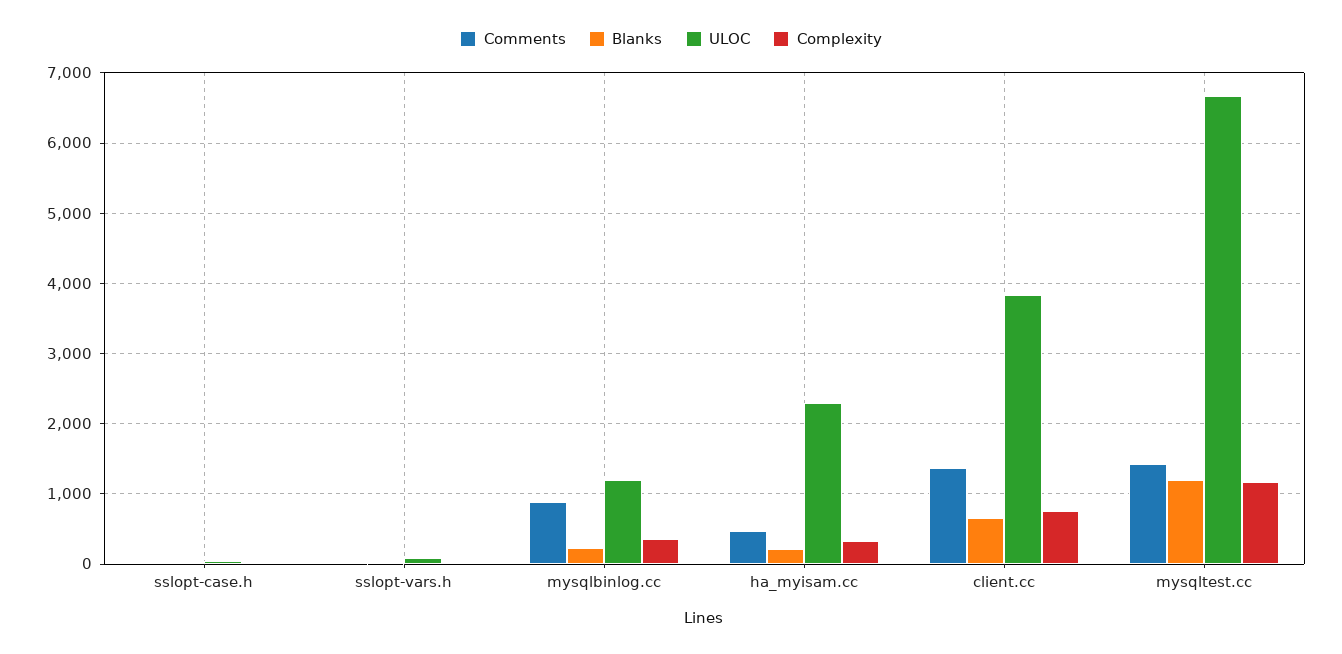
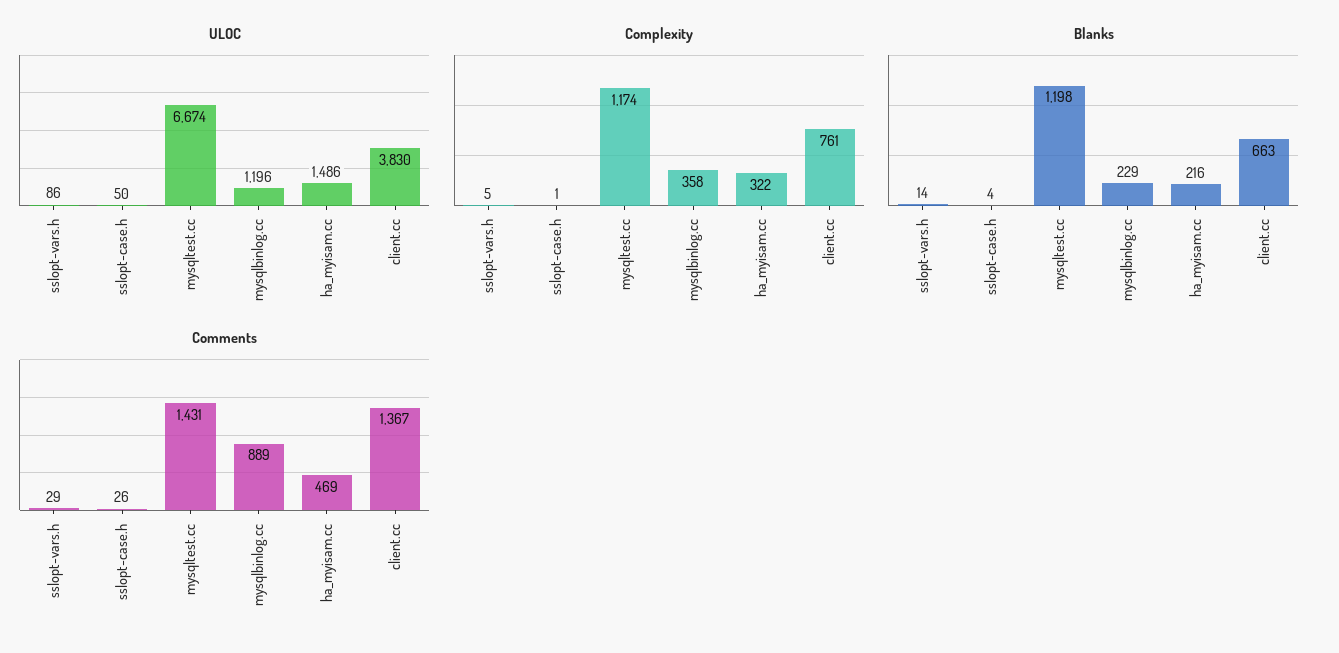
ULOC, ha_myisam.cc: 2300 -> 1486

